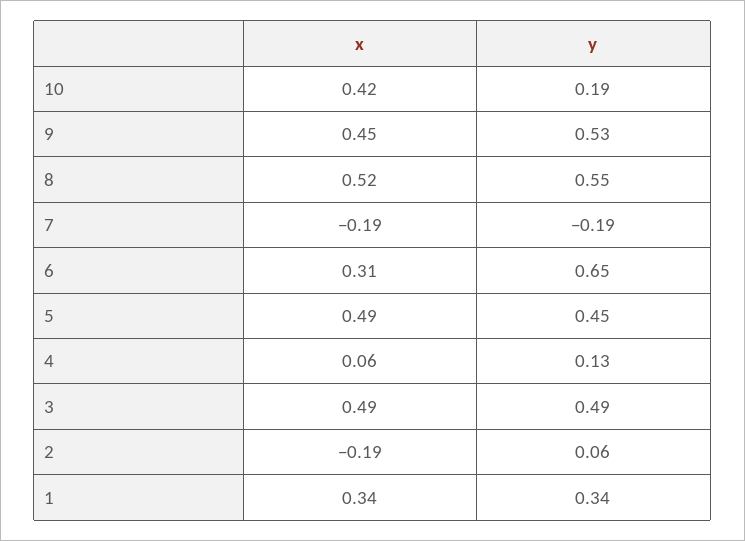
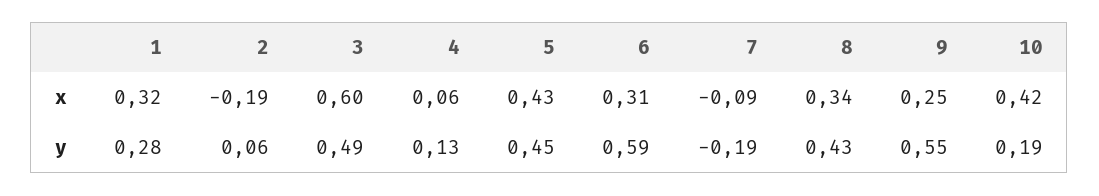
x, 9: 0.45 -> 0.25
y, 9: 0.53 -> 0.55
x, 8: 0.52 -> 0.34
y, 8: 0.55 -> 0.43
x, 7: -0.19 -> -0.09
y, 6: 0.65 -> 0.59
x, 5: 0.49 -> 0.43
x, 3: 0.49 -> 0.6
x, 1: 0.34 -> 0.32
y, 1: 0.34 -> 0.28

